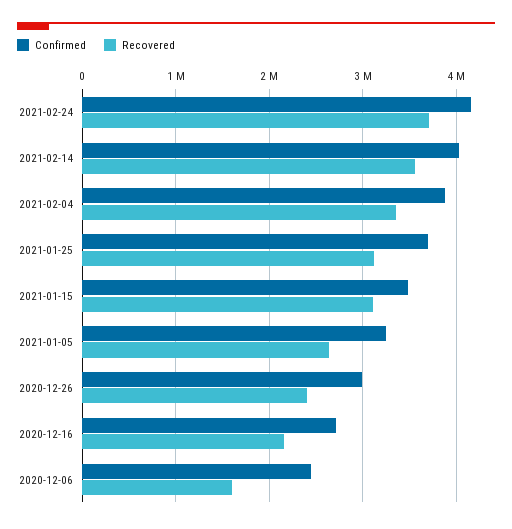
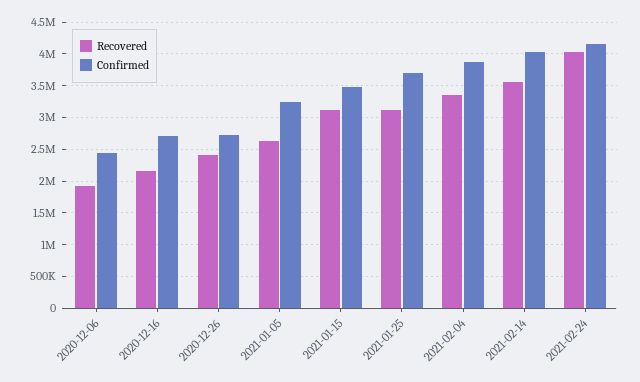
Recovered, 2021-02-24: 3700000 -> 4000000
Confirmed, 2020-12-26: 3000000 -> 2700000
Recovered, 2020-12-06: 1600000 -> 1900000

